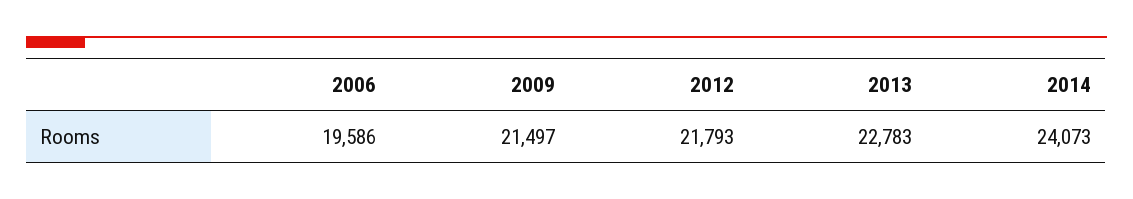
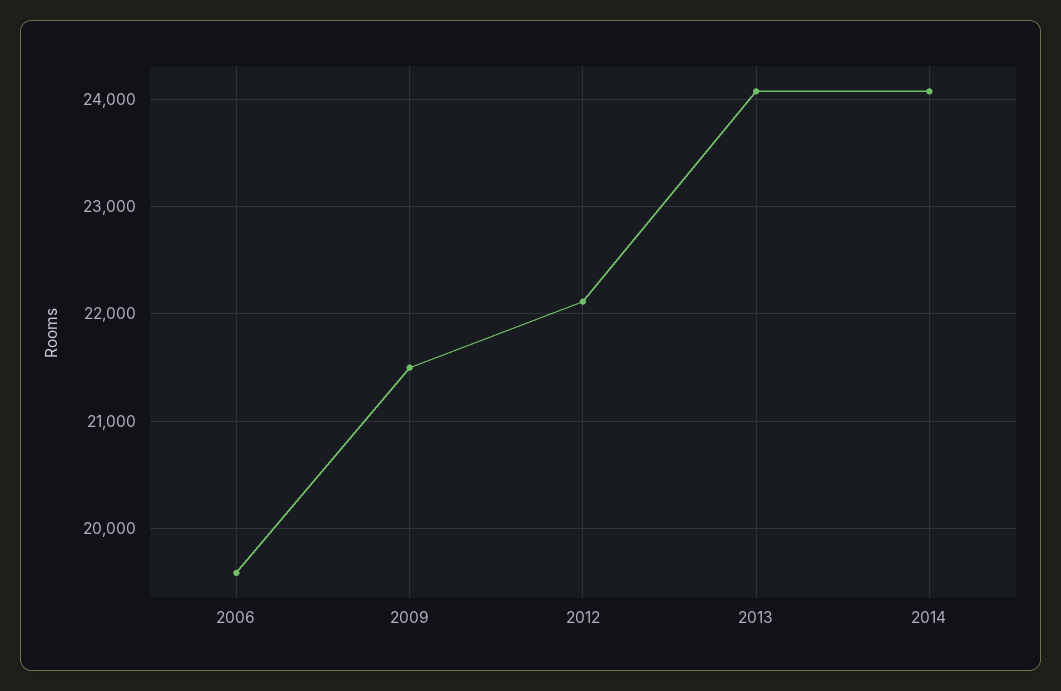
2012: 21793 -> 22100
2013: 22783 -> 24100

